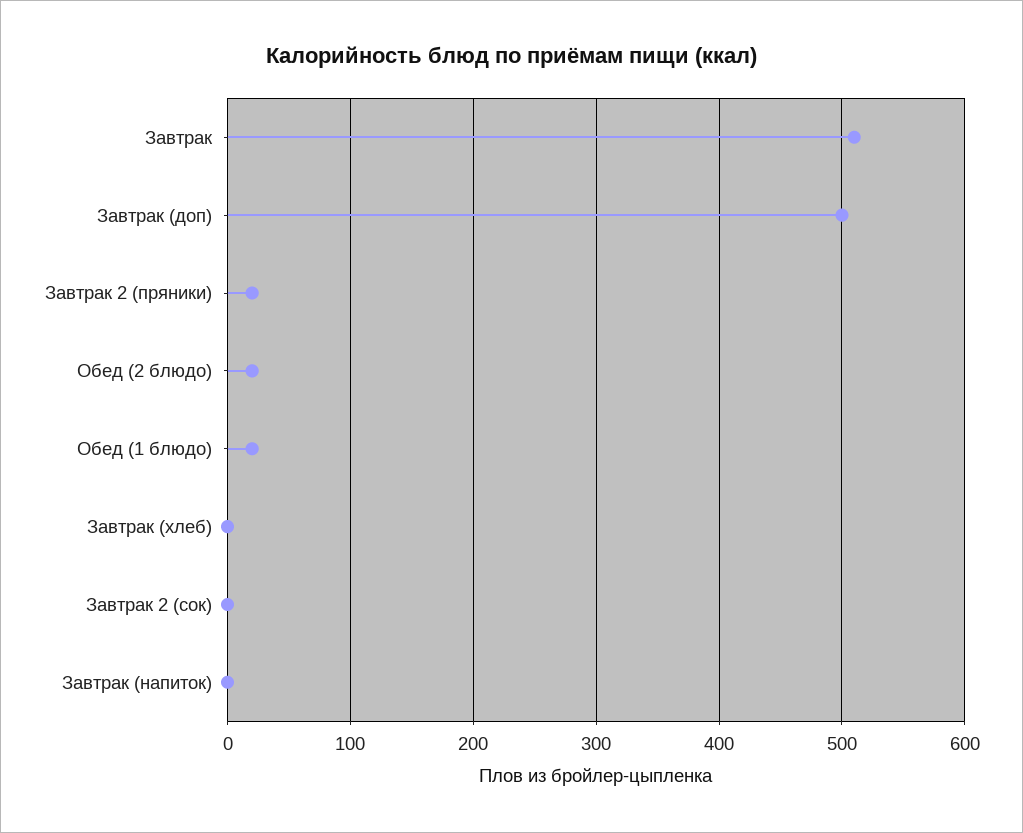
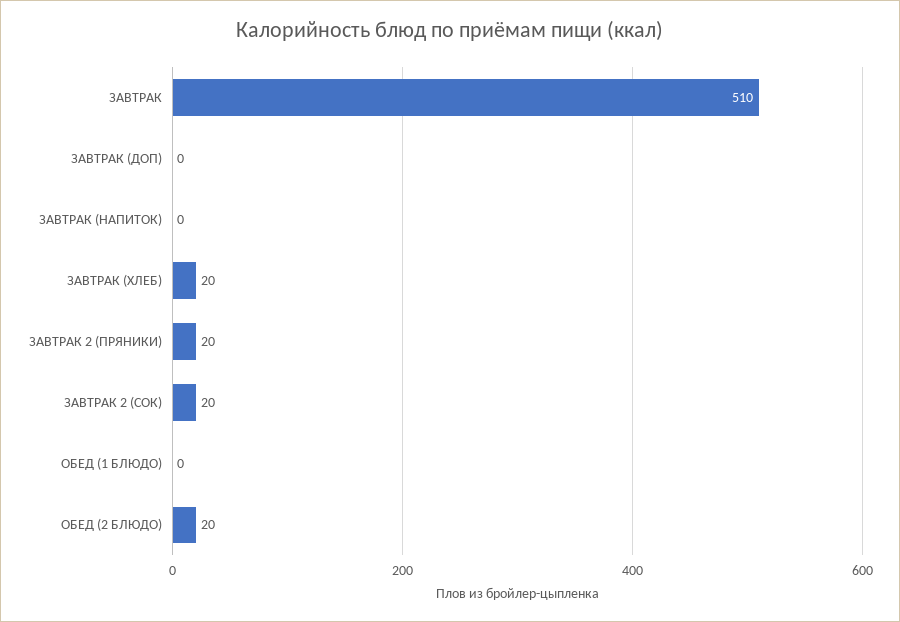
Завтрак (доп): 500 -> 0
Обед (1 блюдо): 20 -> 0
Завтрак (хлеб): 0 -> 20
Завтрак 2 (сок): 0 -> 20

